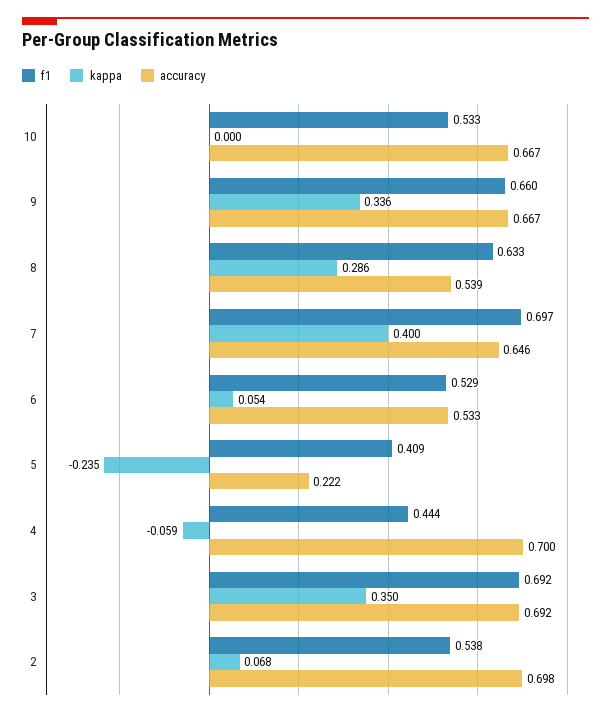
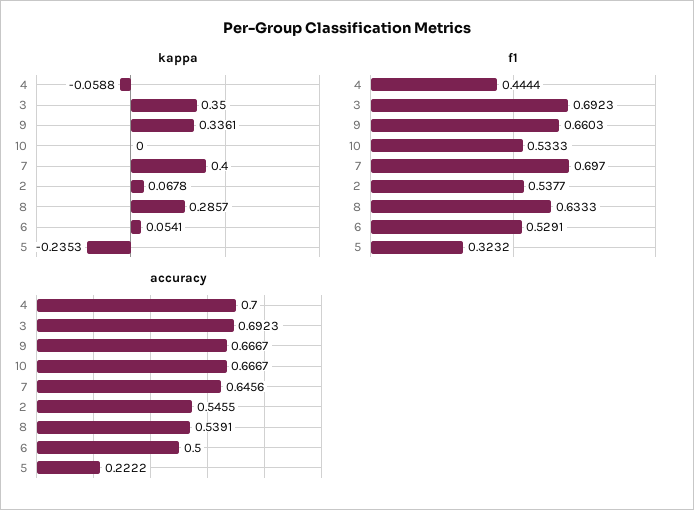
accuracy, 6: 0.533 -> 0.5
f1, 5: 0.409 -> 0.3232
accuracy, 2: 0.698 -> 0.5455

